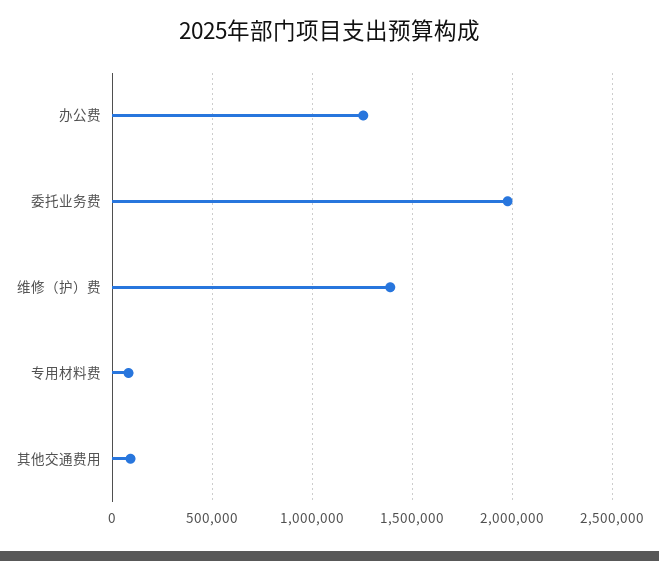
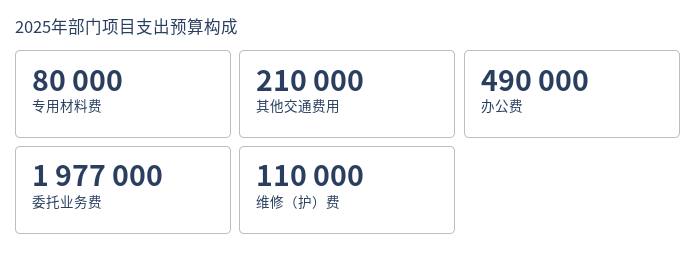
办公费: 1250000 -> 490000
维修（护）费: 1400000 -> 110000
其他交通费用: 100000 -> 210000

